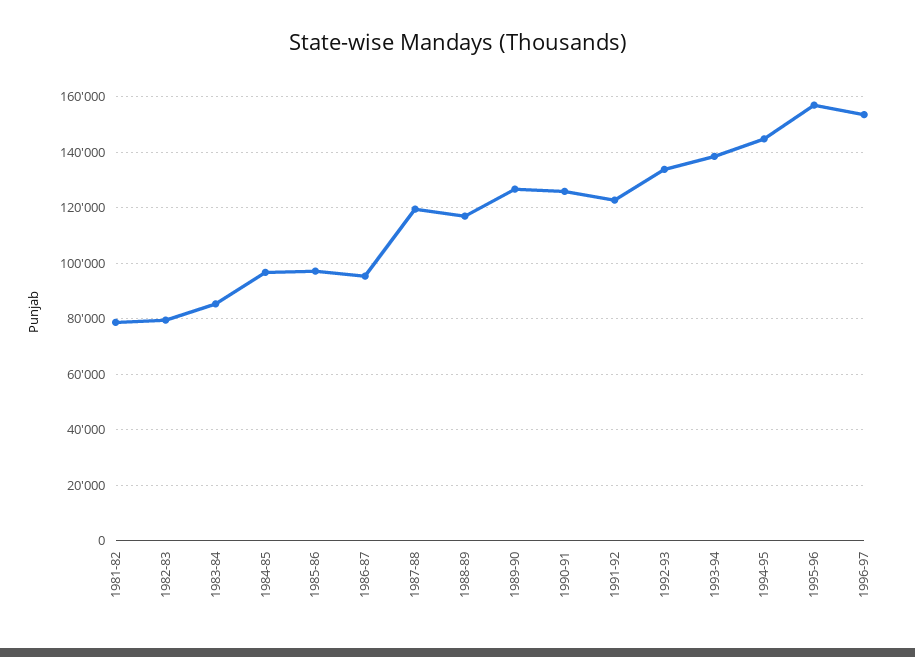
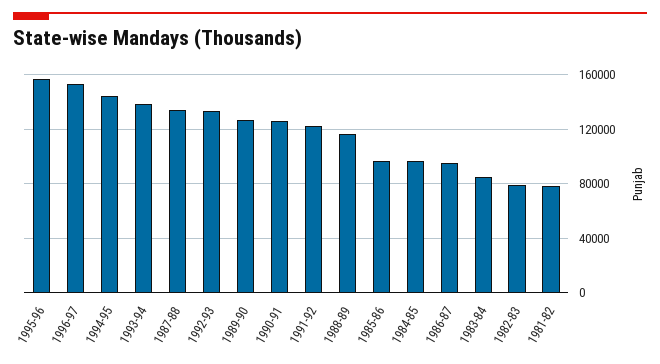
1987-88: 120000 -> 135000

